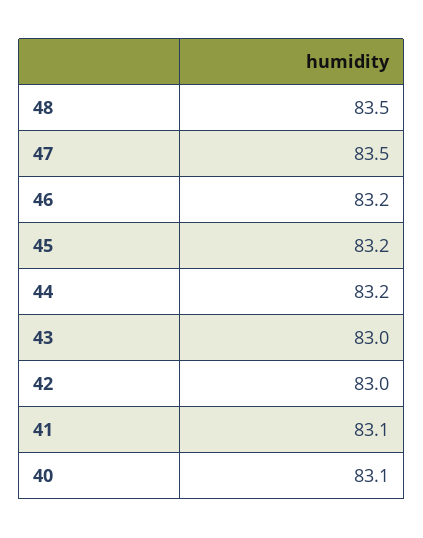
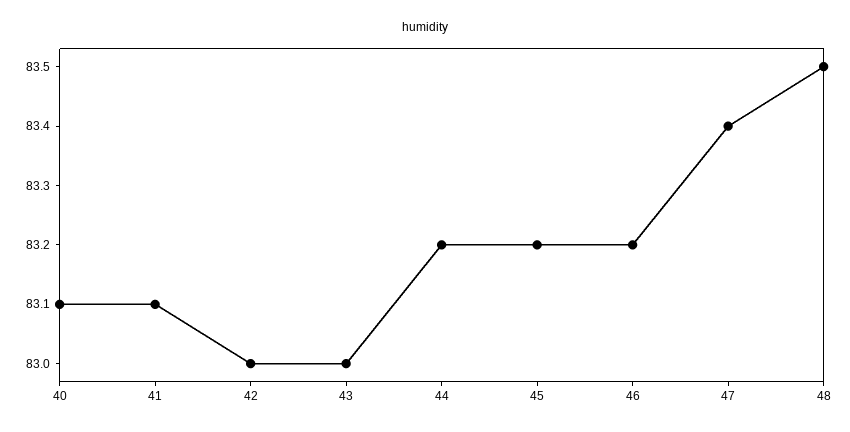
47: 83.5 -> 83.4

